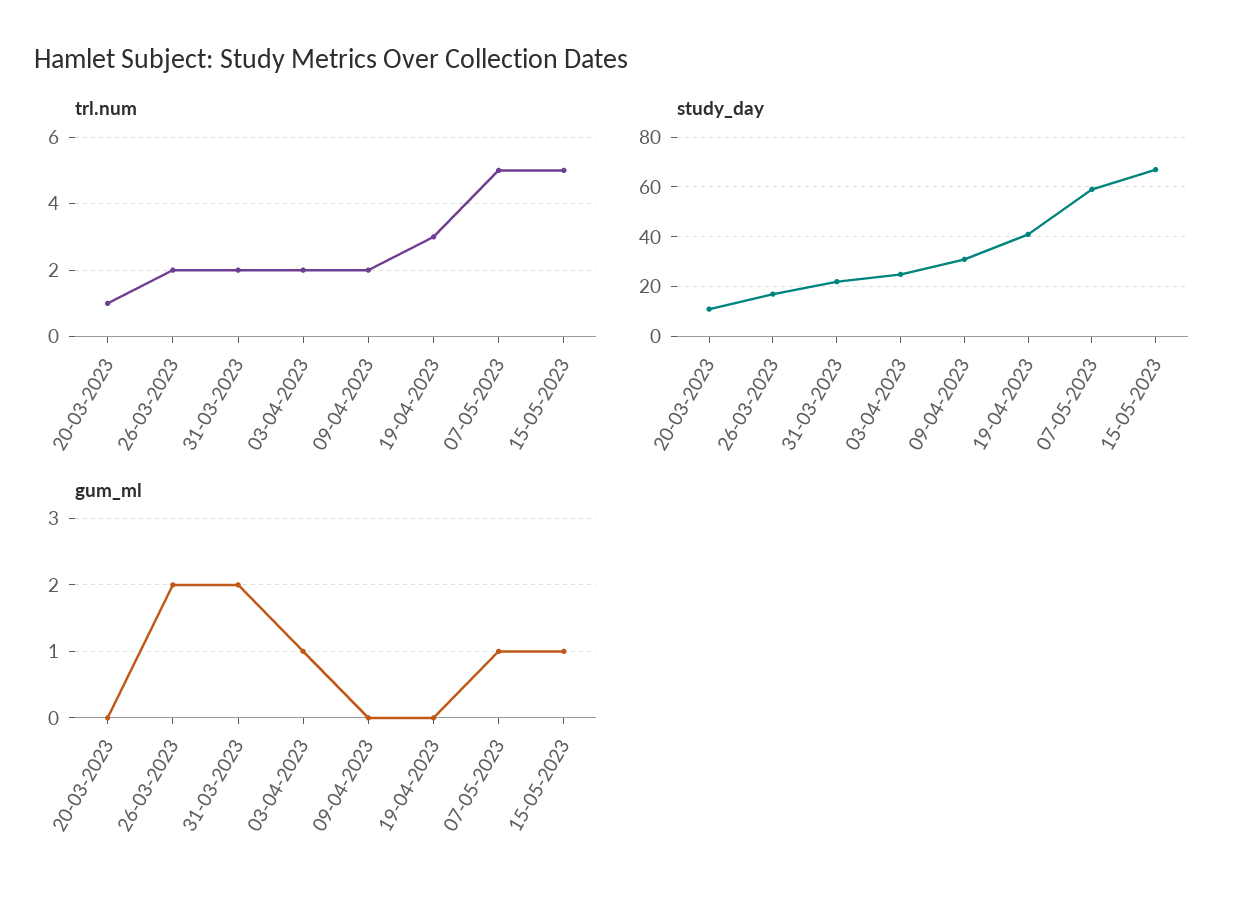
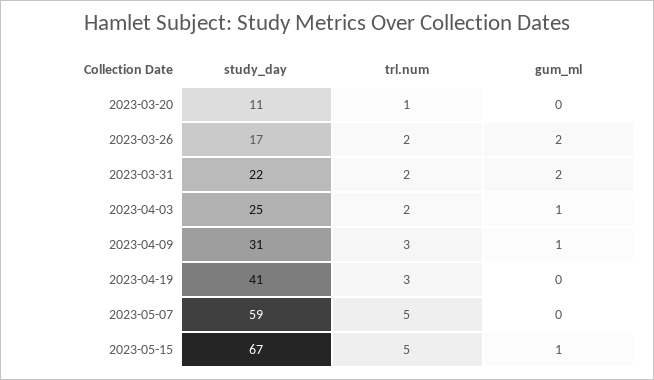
trl.num, 09-04-2023: 2 -> 3
gum_ml, 09-04-2023: 0 -> 1
gum_ml, 07-05-2023: 1 -> 0

